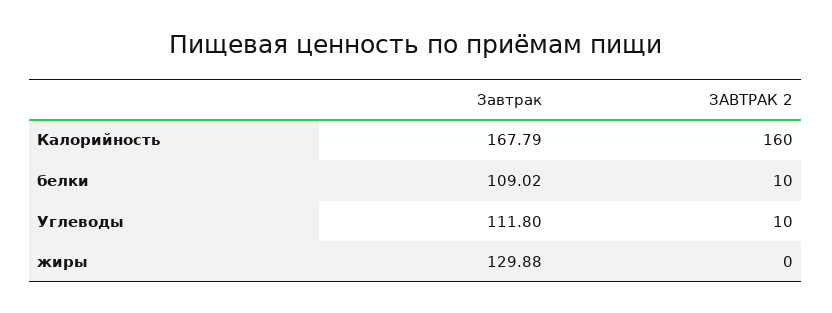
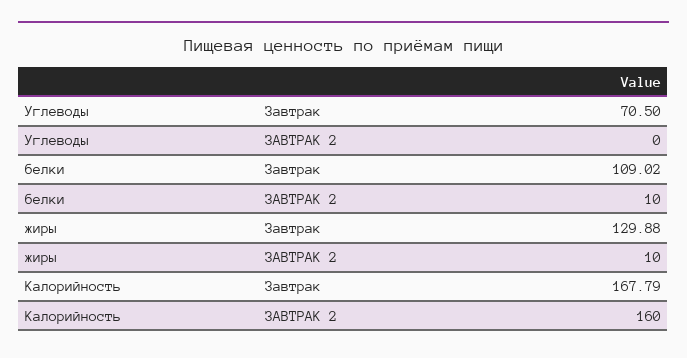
Завтрак, Углеводы: 111.8 -> 70.5
ЗАВТРАК 2, Углеводы: 10 -> 0
ЗАВТРАК 2, жиры: 0 -> 10

